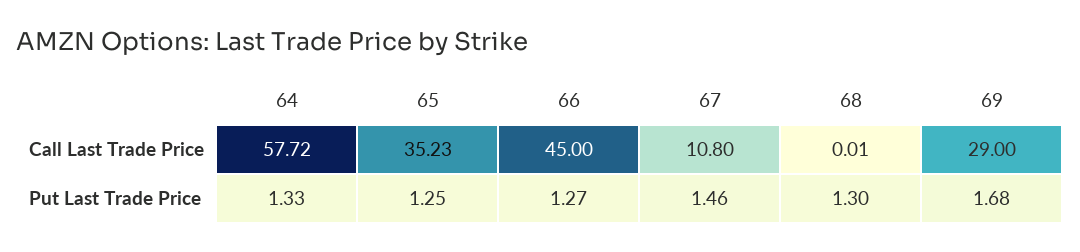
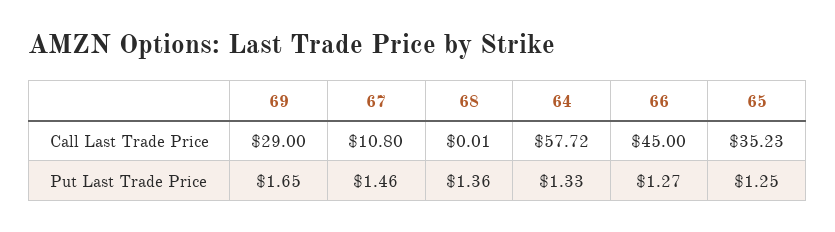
68, Put Last Trade Price: 1.3 -> 1.36
69, Put Last Trade Price: 1.68 -> 1.65

